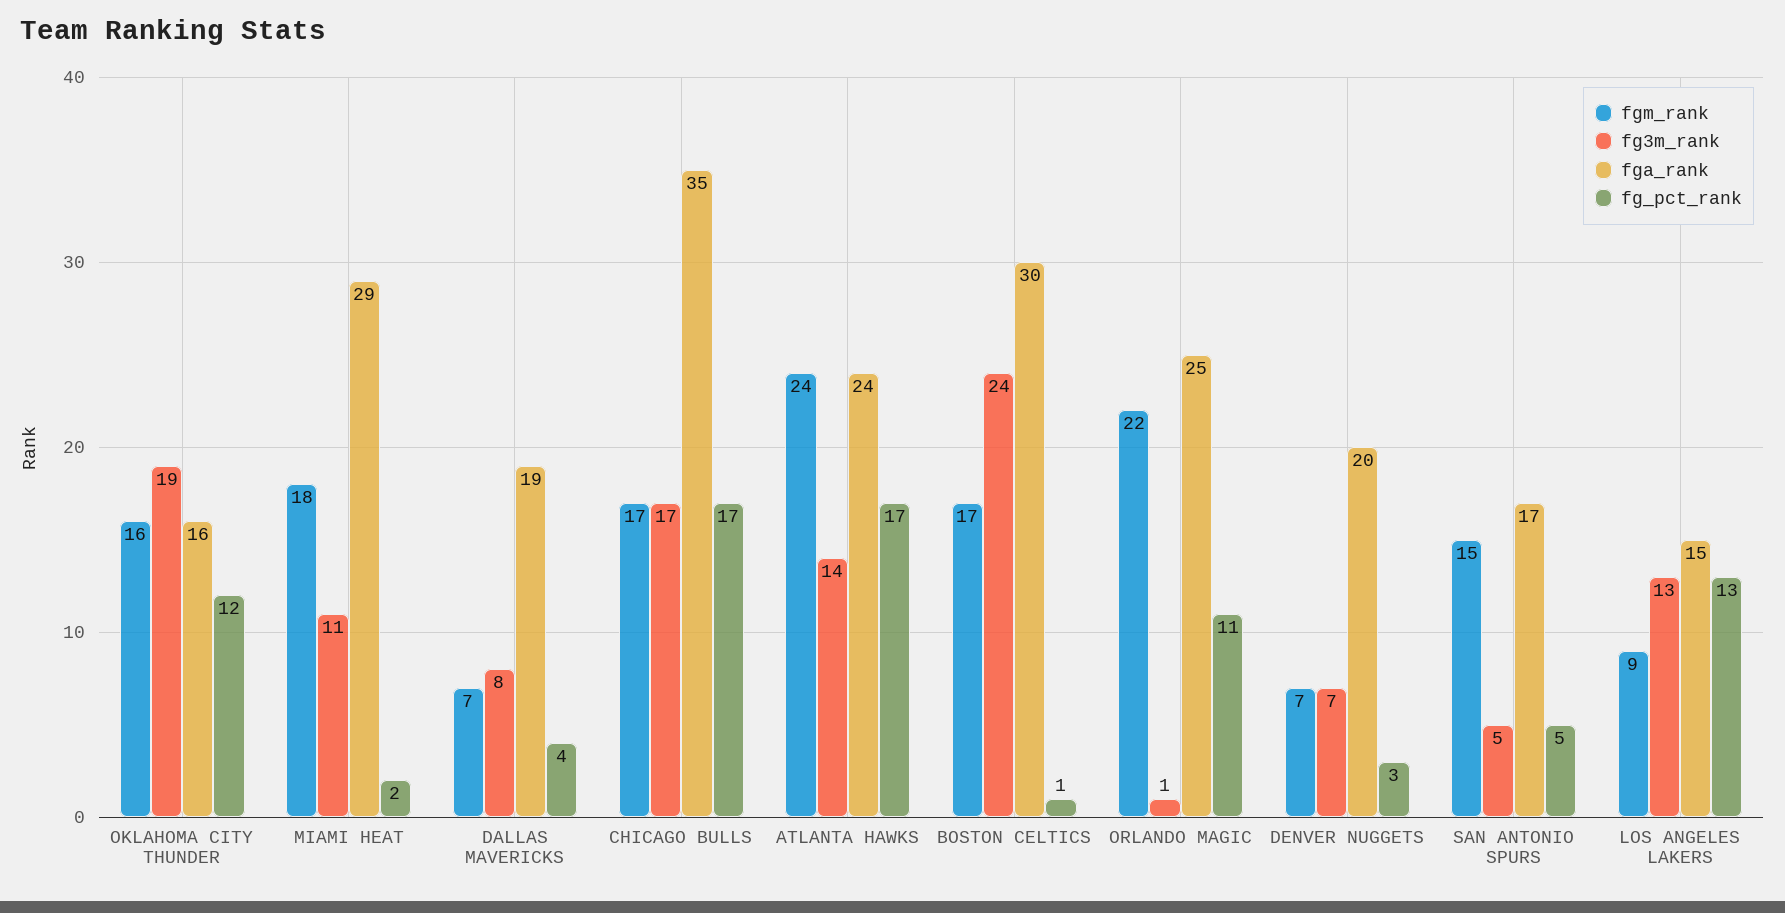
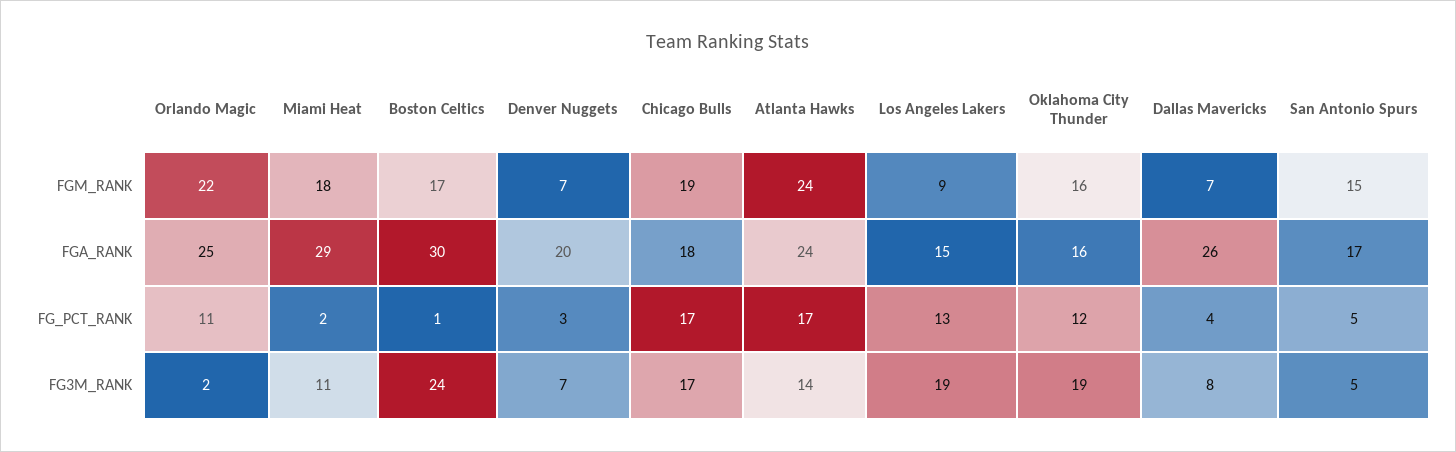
fga_rank, DALLAS MAVERICKS: 19 -> 26
fgm_rank, CHICAGO BULLS: 17 -> 19
fga_rank, CHICAGO BULLS: 35 -> 18
fg3m_rank, ORLANDO MAGIC: 1 -> 2
fg3m_rank, LOS ANGELES LAKERS: 13 -> 19

